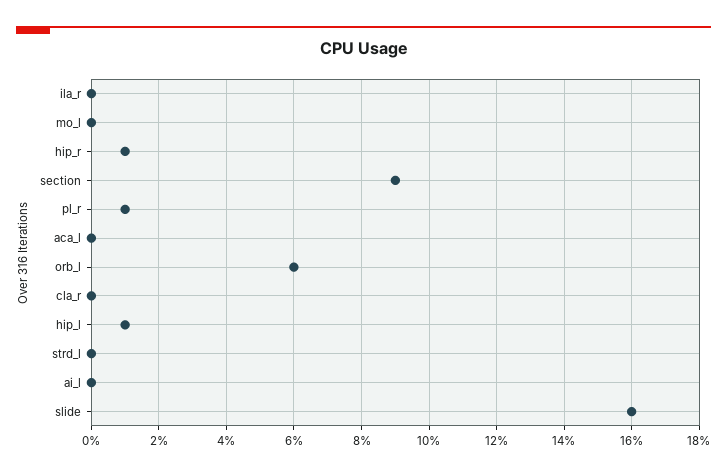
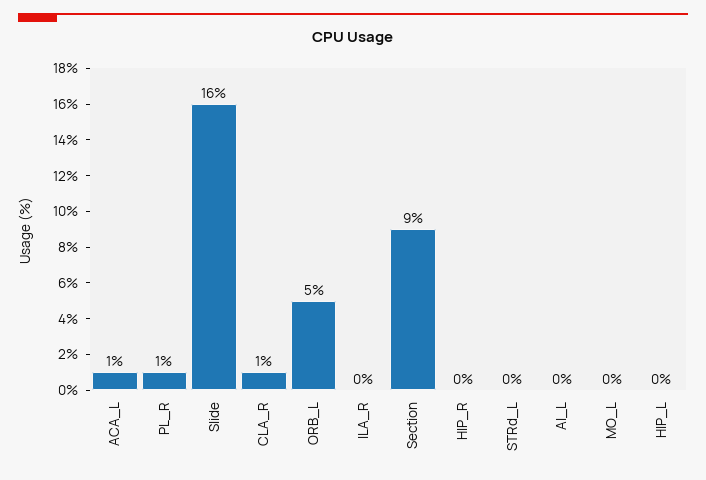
hip_r: 1 -> 0
aca_l: 0 -> 1
orb_l: 6 -> 5
cla_r: 0 -> 1
hip_l: 1 -> 0

